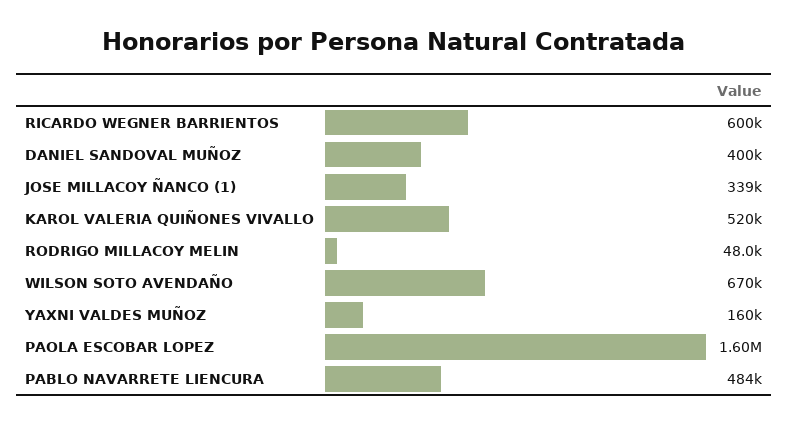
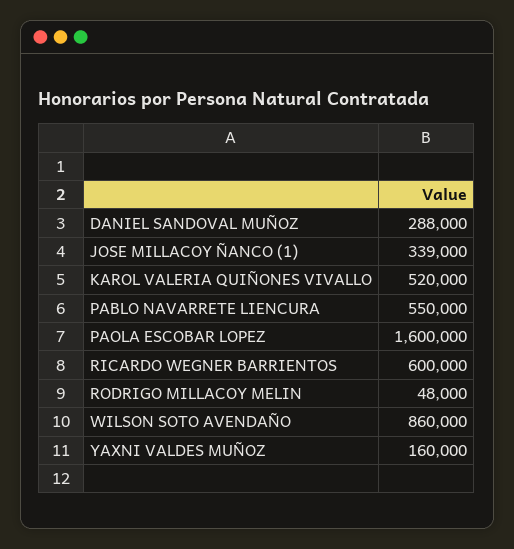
DANIEL SANDOVAL MUÑOZ: 400000 -> 288000
WILSON SOTO AVENDAÑO: 670000 -> 860000
PABLO NAVARRETE LIENCURA: 484000 -> 550000

